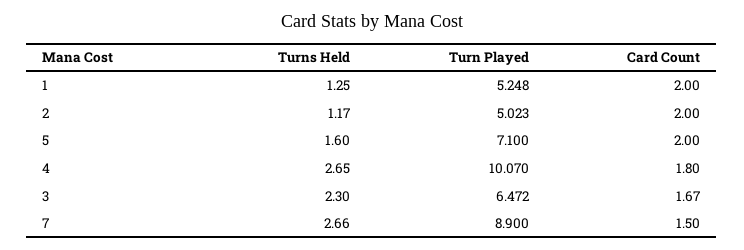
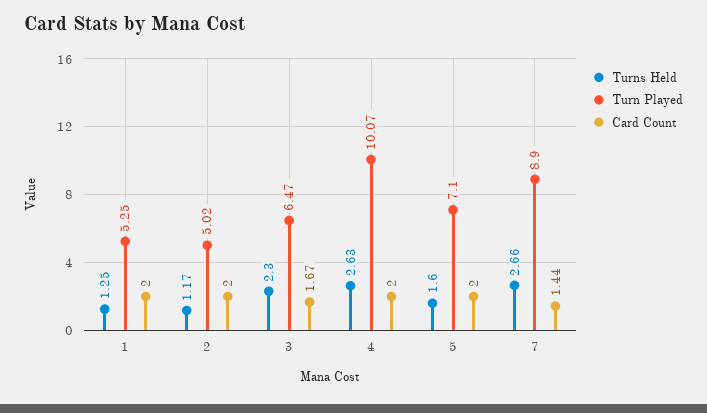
Turns Held, 4: 2.65 -> 2.63
Card Count, 4: 1.8 -> 2
Card Count, 7: 1.5 -> 1.44

